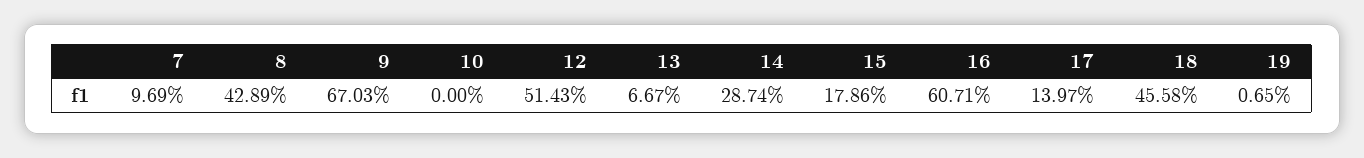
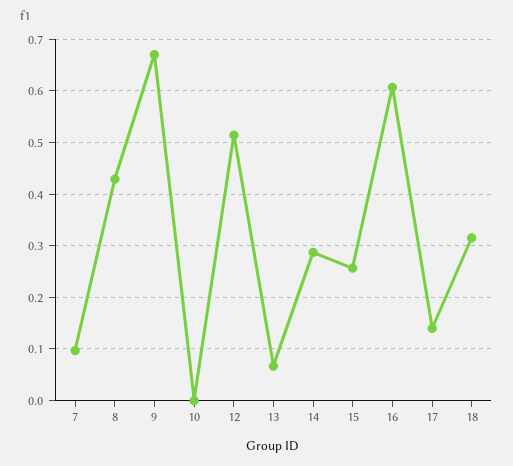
15: 0.1786 -> 0.26
18: 0.4558 -> 0.32
19: 0.0065 -> none

